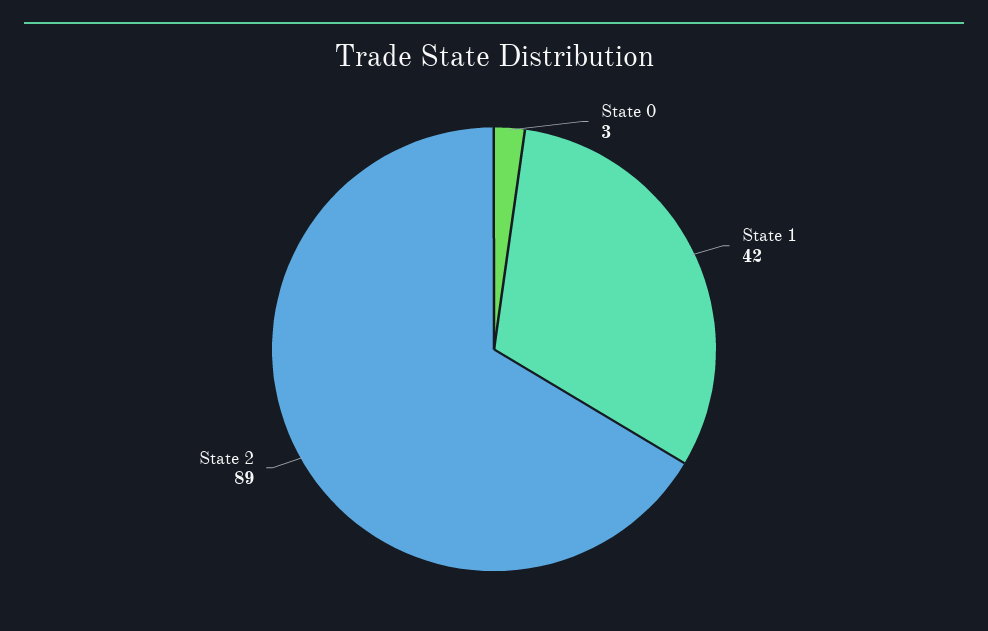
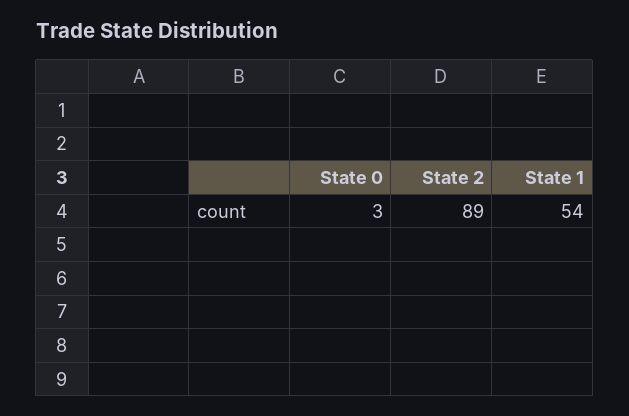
State 1: 42 -> 54

